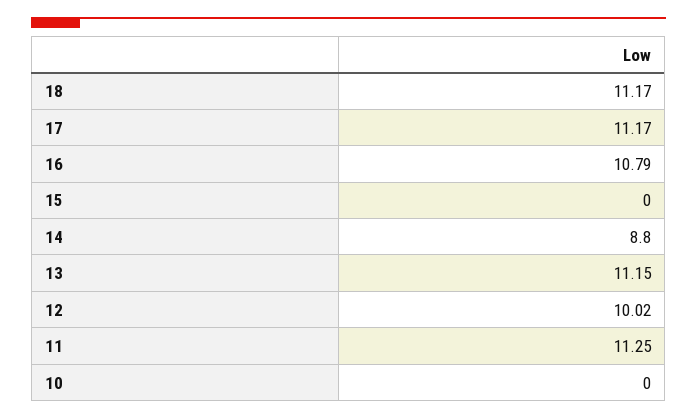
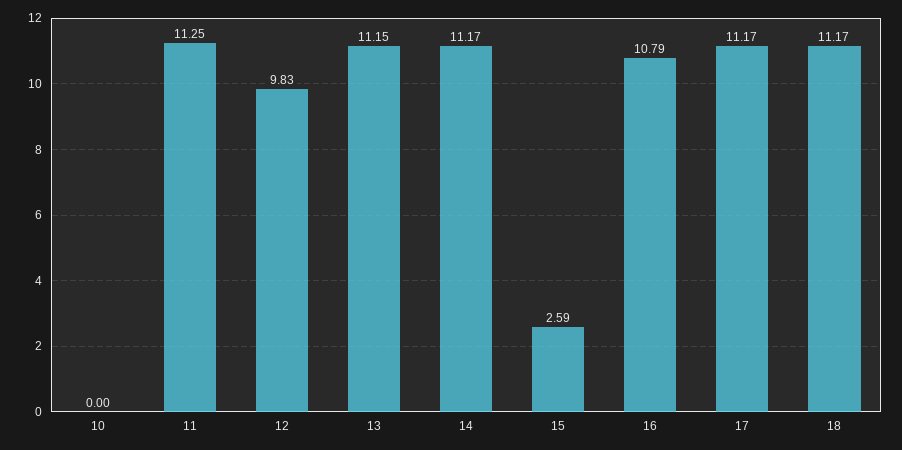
15: 0 -> 2.59
14: 8.8 -> 11.17
12: 10.02 -> 9.83

